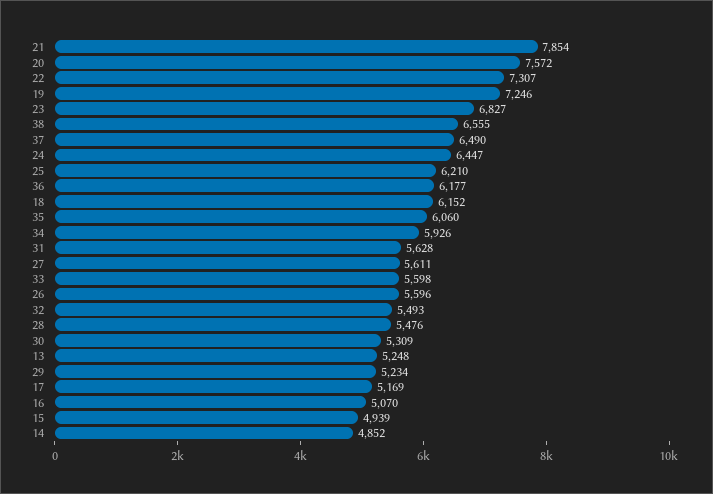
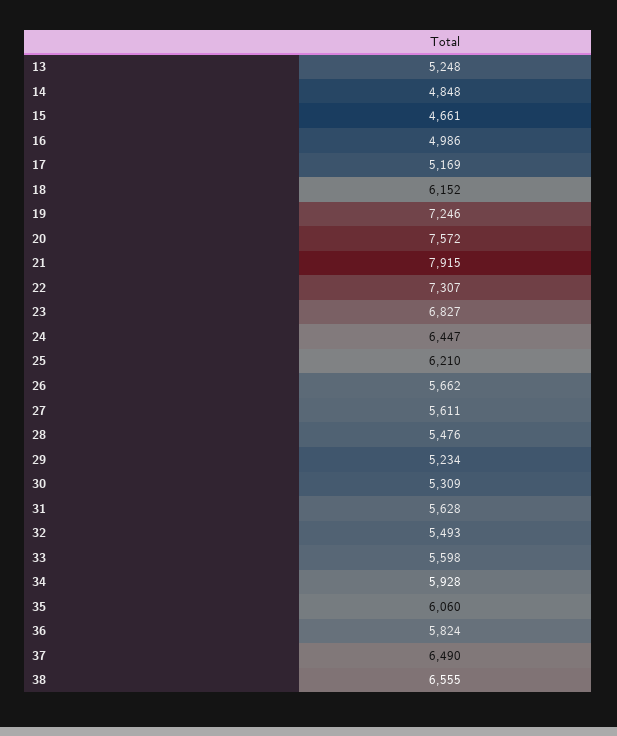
21: 7854 -> 7915
36: 6177 -> 5824
34: 5926 -> 5928
26: 5596 -> 5662
16: 5070 -> 4986
15: 4939 -> 4661
14: 4852 -> 4848

